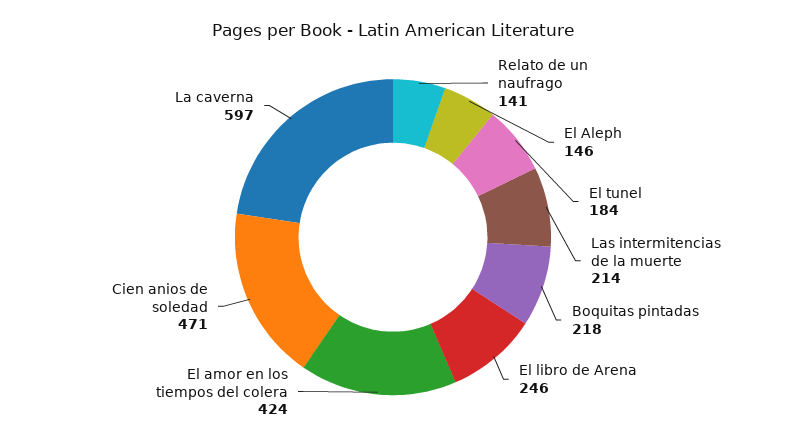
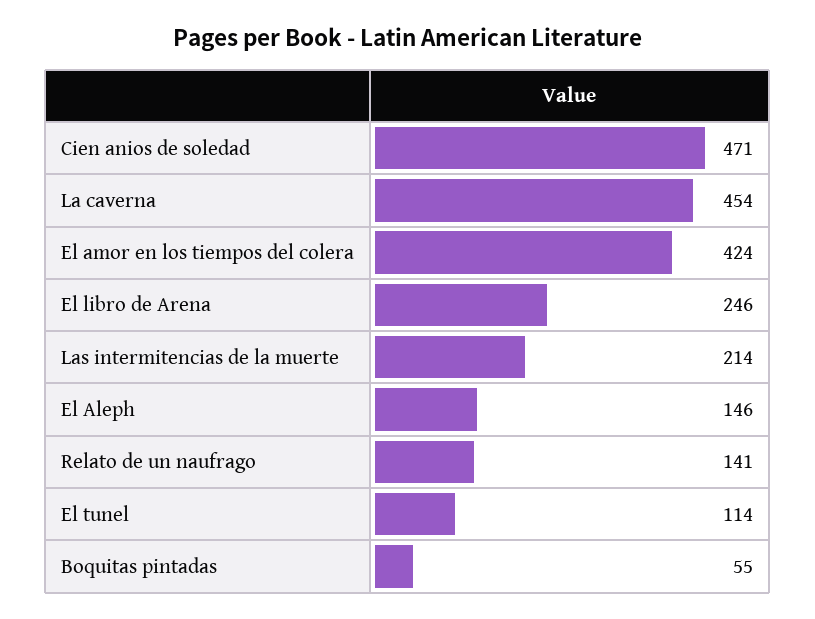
El tunel: 184 -> 114
Boquitas pintadas: 218 -> 55
La caverna: 597 -> 454

